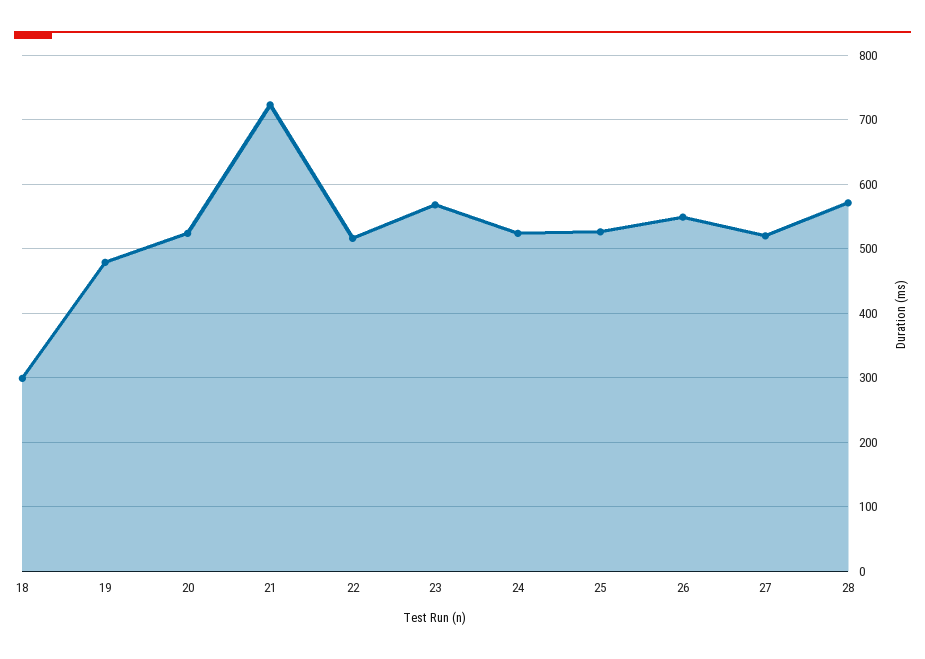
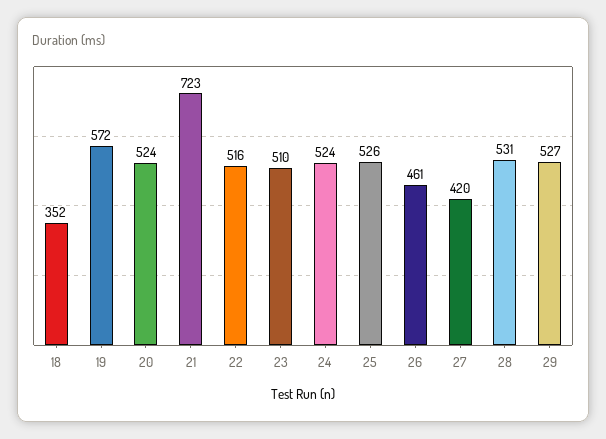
18: 300 -> 352
19: 480 -> 572
23: 570 -> 510
26: 550 -> 461
27: 520 -> 420
28: 570 -> 531
29: none -> 527

